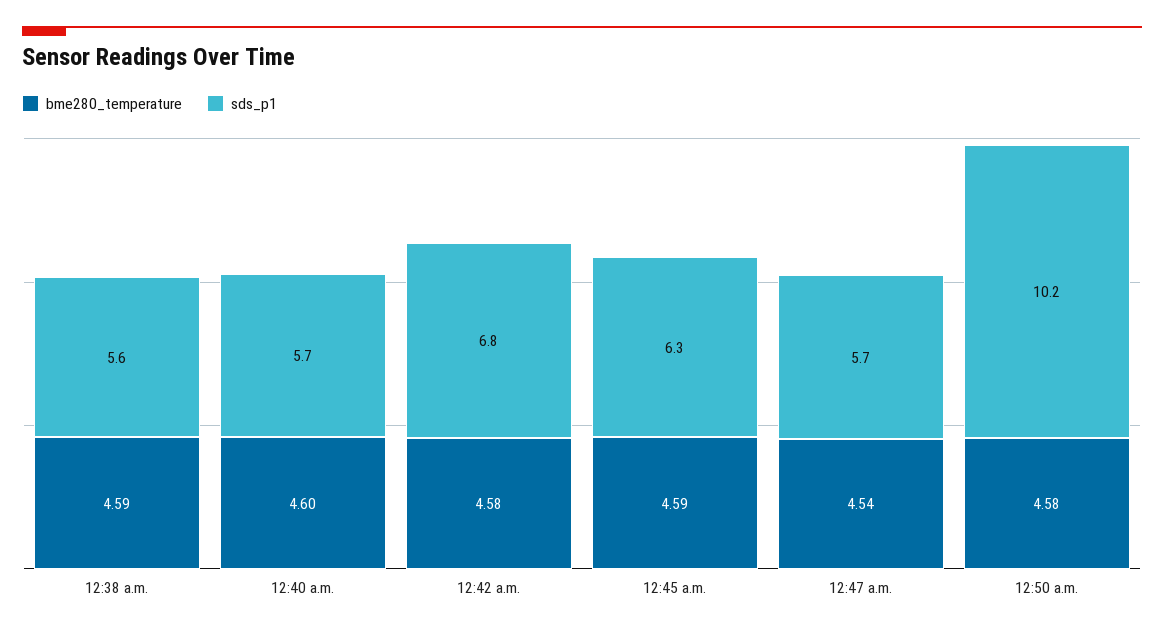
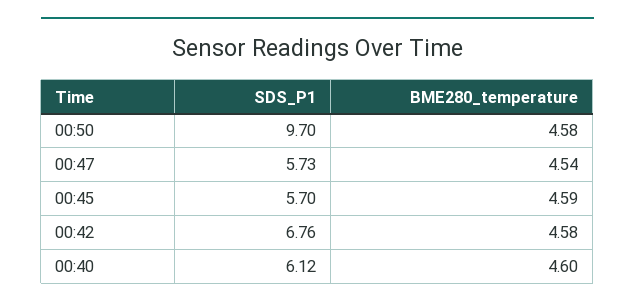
bme280_temperature, 12:38 a.m.: 4.59 -> none
sds_p1, 12:38 a.m.: 5.6 -> none
sds_p1, 12:40 a.m.: 5.7 -> 6.12
sds_p1, 12:45 a.m.: 6.3 -> 5.7
sds_p1, 12:50 a.m.: 10.2 -> 9.7

